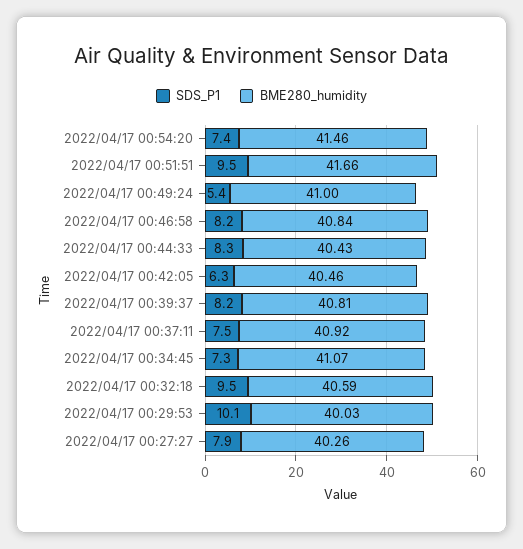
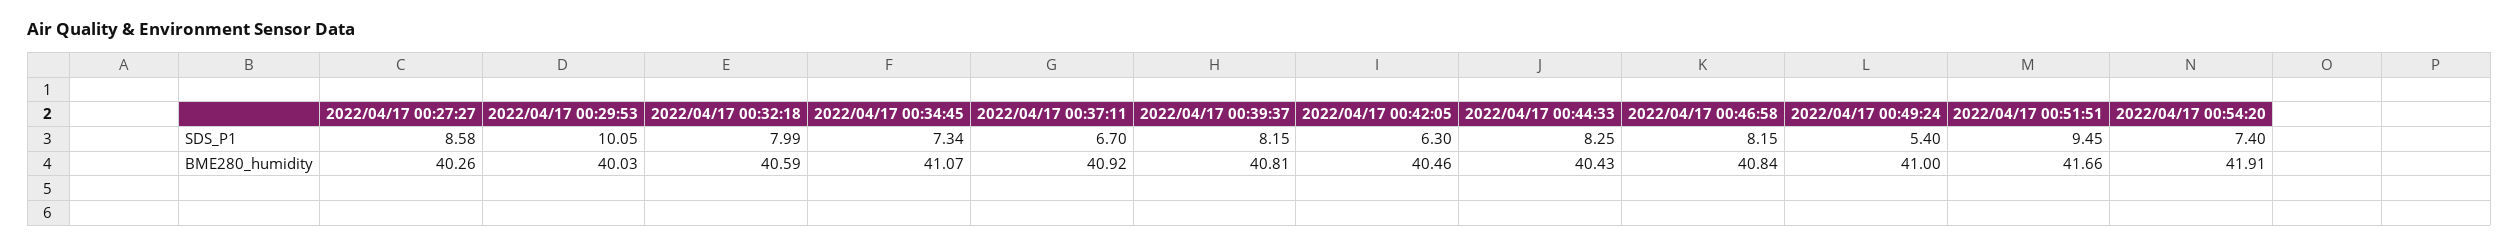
BME280_humidity, 2022/04/17 00:54:20: 41.46 -> 41.91
SDS_P1, 2022/04/17 00:37:11: 7.5 -> 6.7
SDS_P1, 2022/04/17 00:32:18: 9.5 -> 7.99
SDS_P1, 2022/04/17 00:27:27: 7.9 -> 8.58

